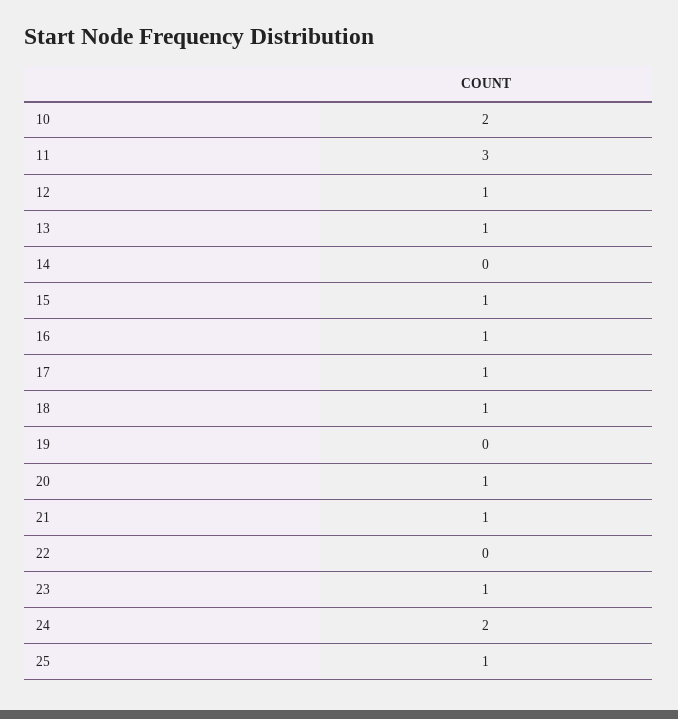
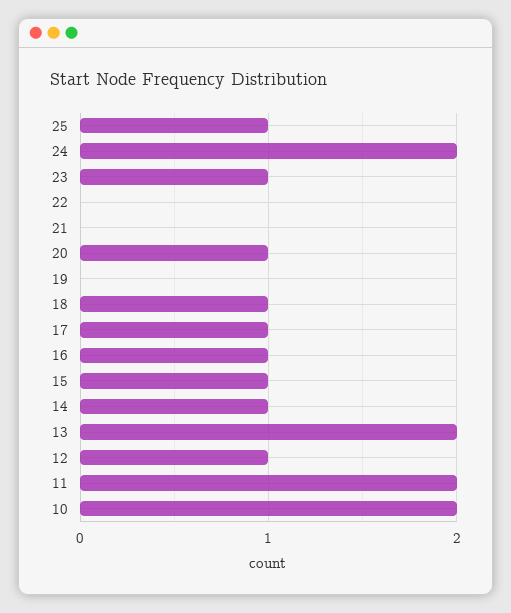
11: 3 -> 2
13: 1 -> 2
14: 0 -> 1
21: 1 -> 0

